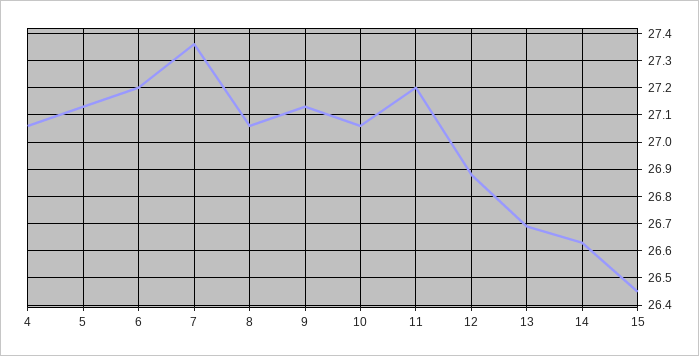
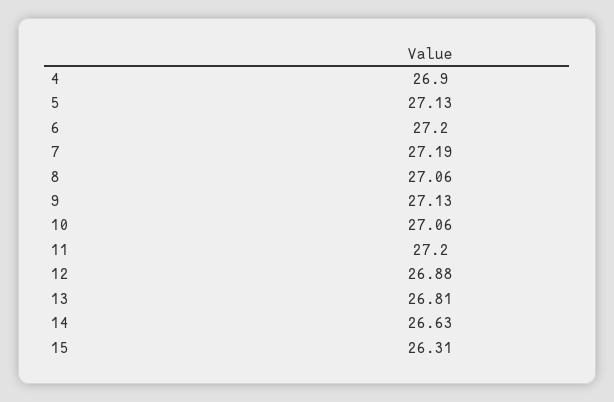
4: 27.05 -> 26.9
7: 27.35 -> 27.19
13: 26.7 -> 26.81
15: 26.45 -> 26.31

